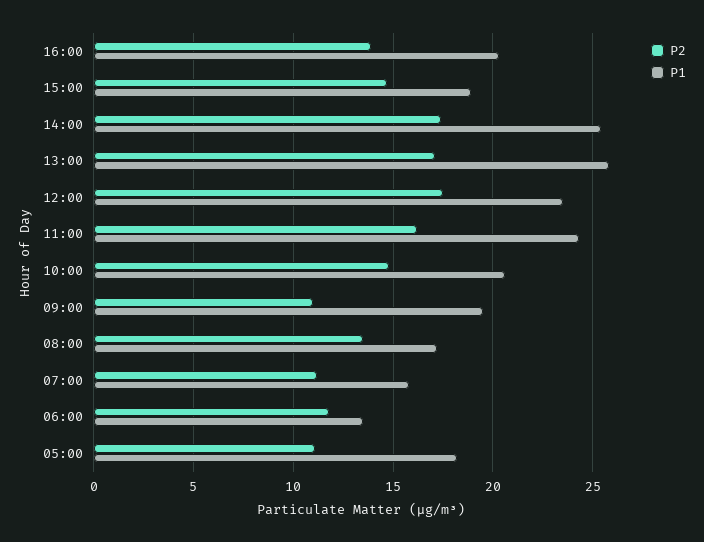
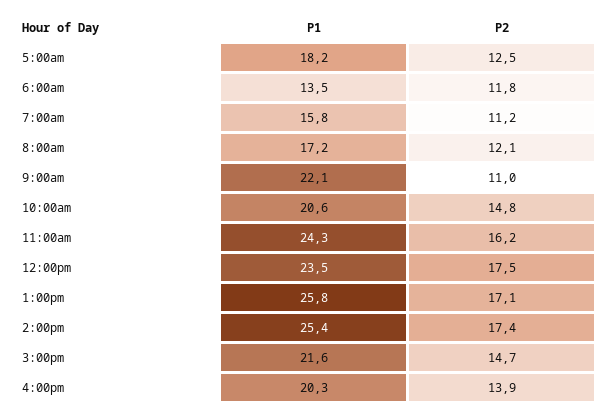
P1, 15:00: 19 -> 21.6
P1, 09:00: 19.5 -> 22.1
P2, 08:00: 13.5 -> 12.1
P2, 05:00: 11 -> 12.5

